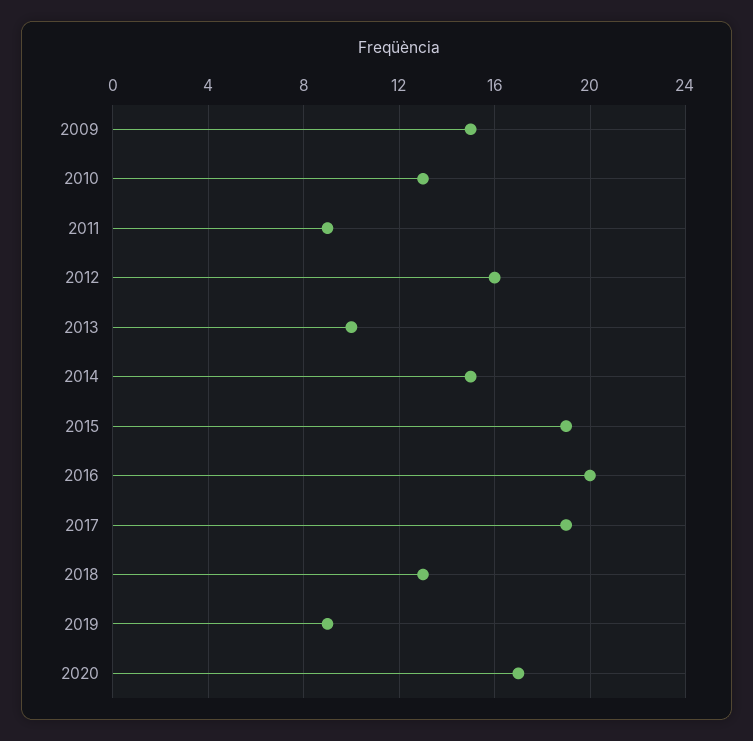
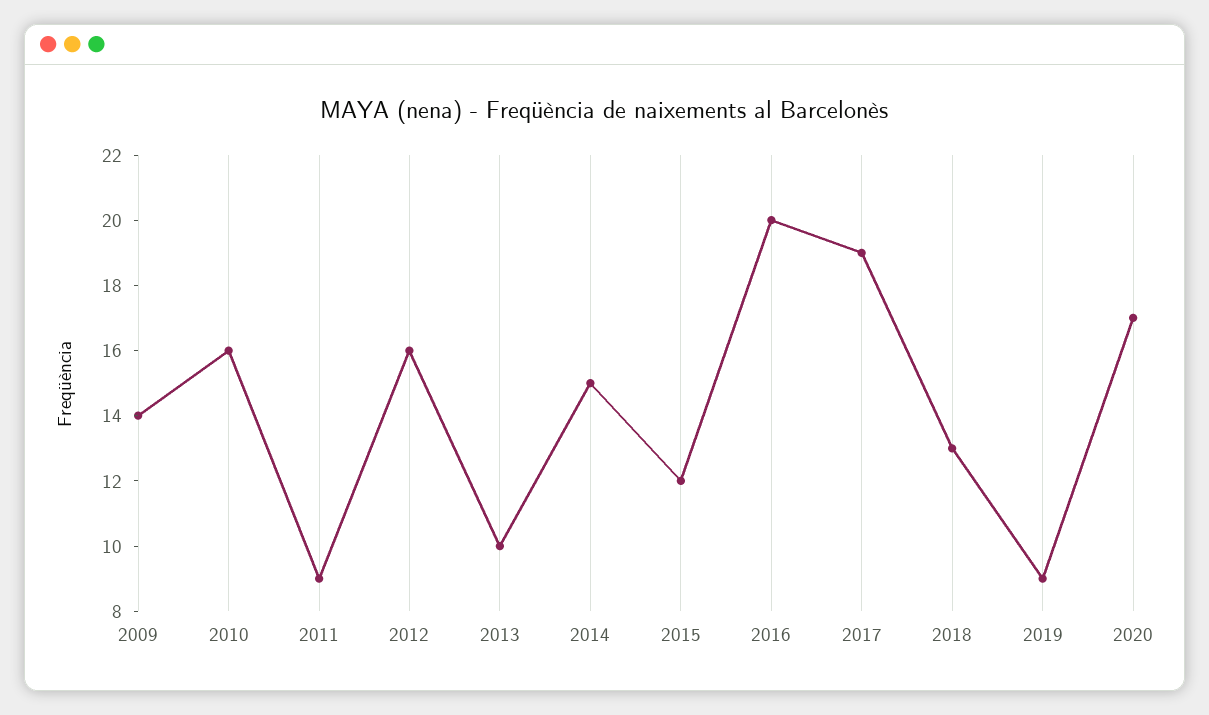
2009: 15 -> 14
2010: 13 -> 16
2015: 19 -> 12

